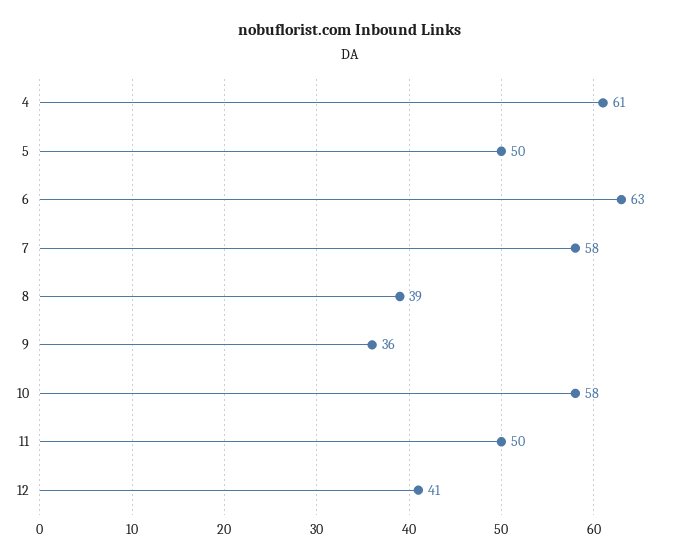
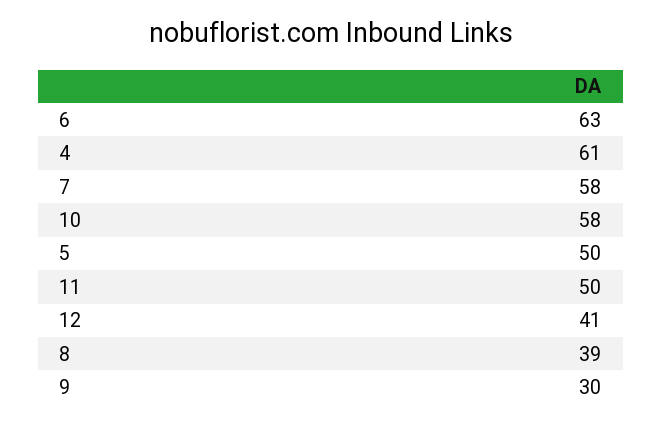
9: 36 -> 30

